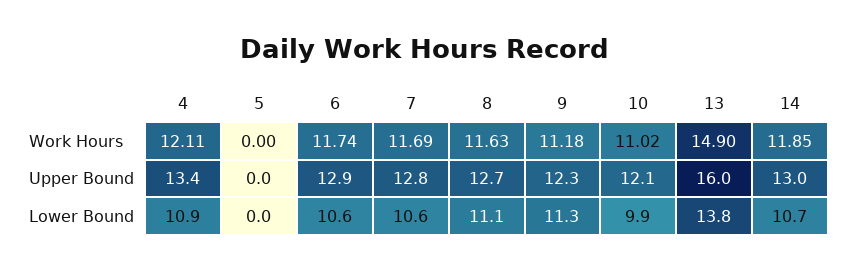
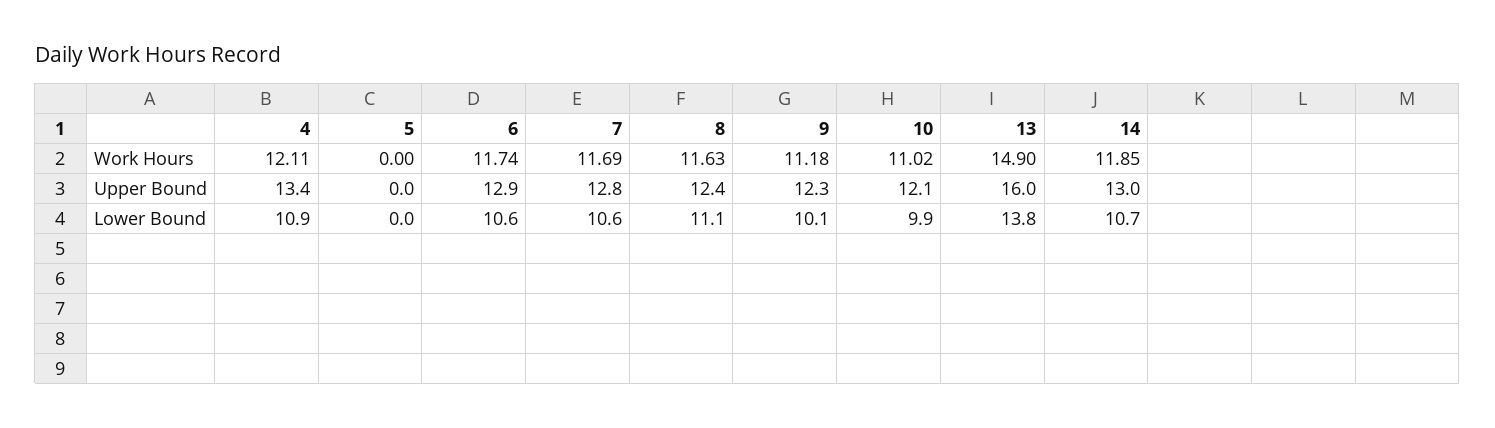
8, Upper Bound: 12.7 -> 12.4
9, Lower Bound: 11.3 -> 10.1

